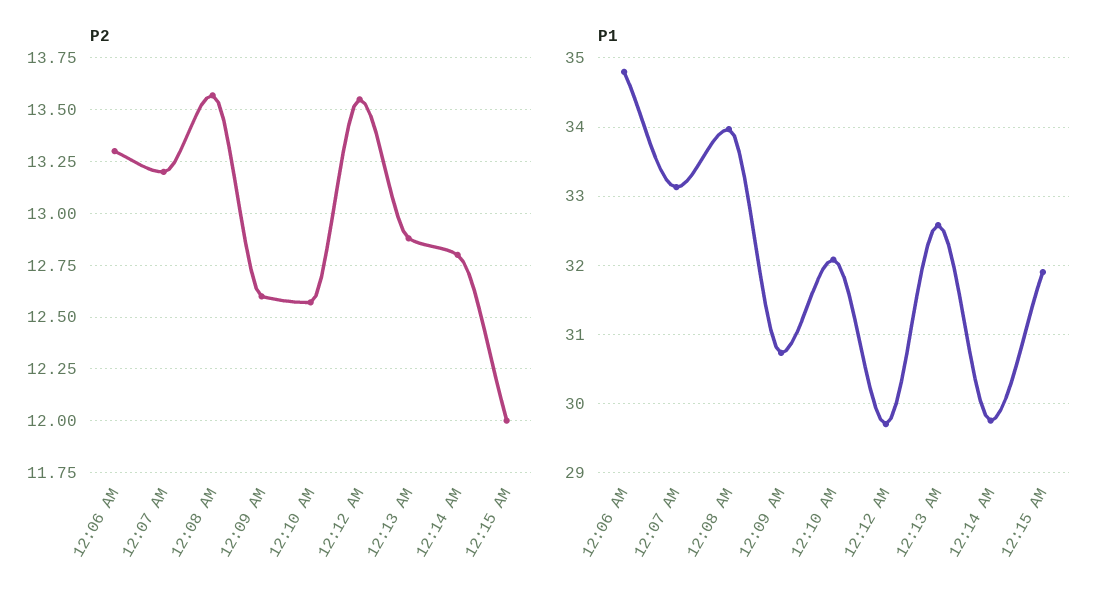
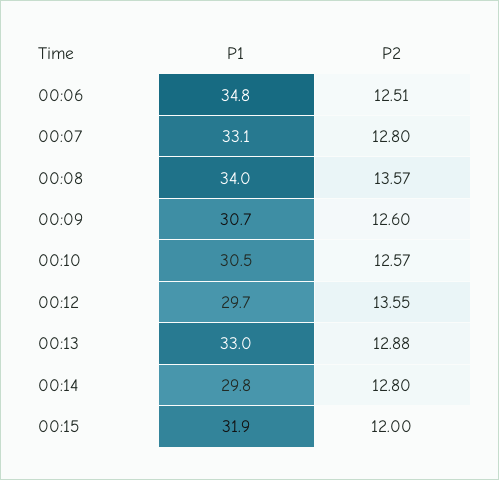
P2, 12:06 AM: 13.3 -> 12.51
P2, 12:07 AM: 13.2 -> 12.8
P1, 12:10 AM: 32.1 -> 30.5
P1, 12:13 AM: 32.6 -> 33

